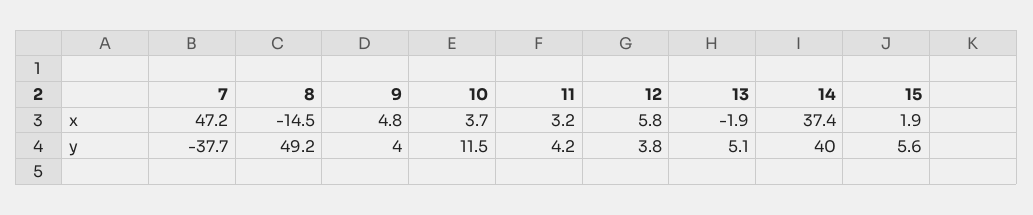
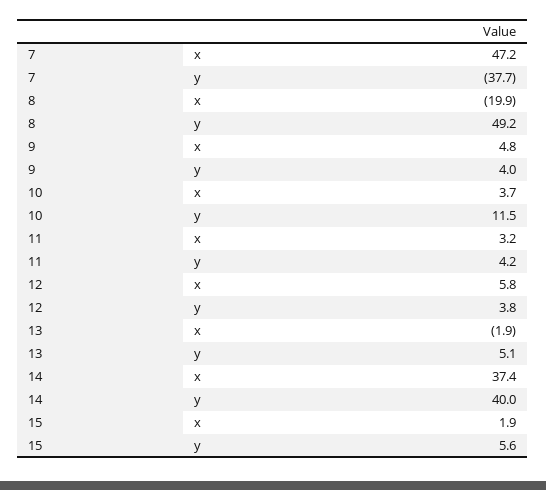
8, x: -14.5 -> -19.9

